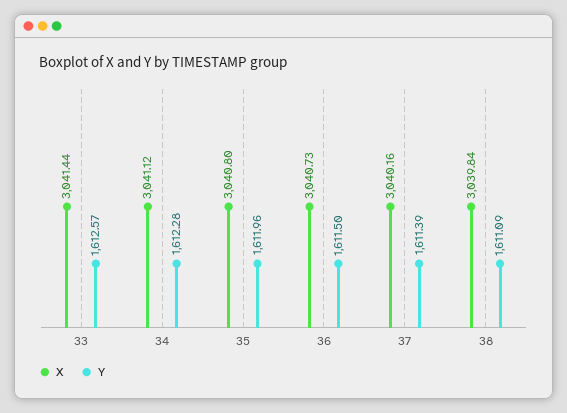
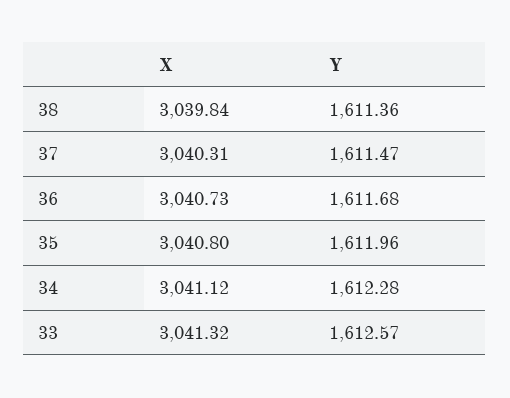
X, 33: 3041.44 -> 3041.32
Y, 36: 1611.5 -> 1611.68
X, 37: 3040.16 -> 3040.31
Y, 37: 1611.39 -> 1611.47
Y, 38: 1611.09 -> 1611.36

